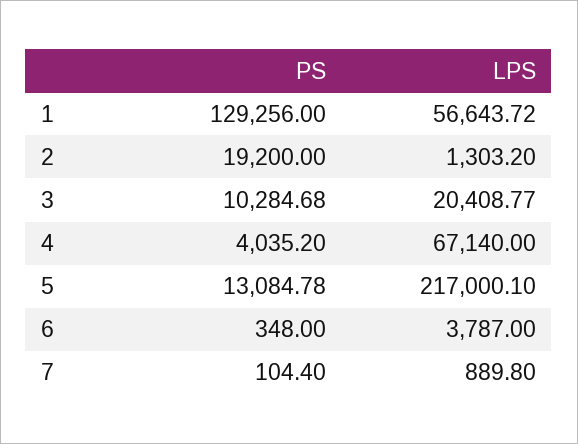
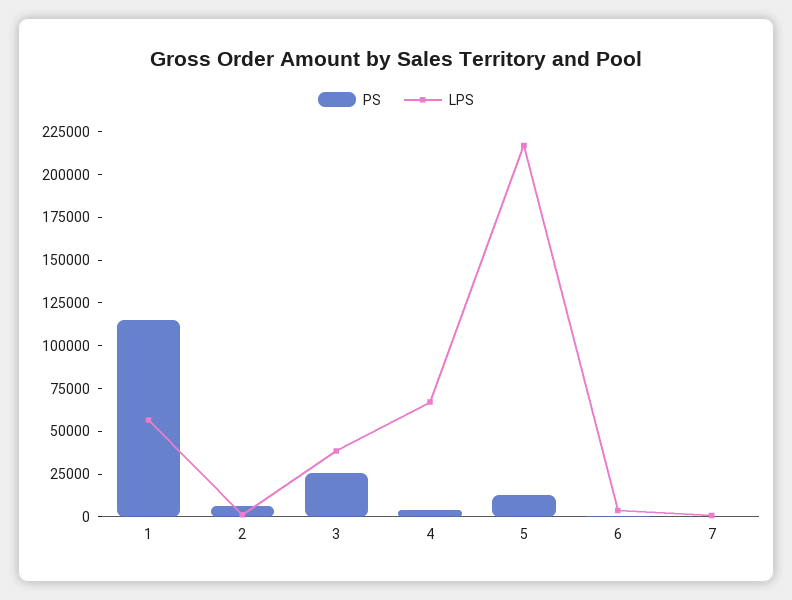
PS, 1: 129256 -> 115000
PS, 2: 19200 -> 5000
PS, 3: 10284.68 -> 25000
LPS, 3: 20408.77 -> 40000

